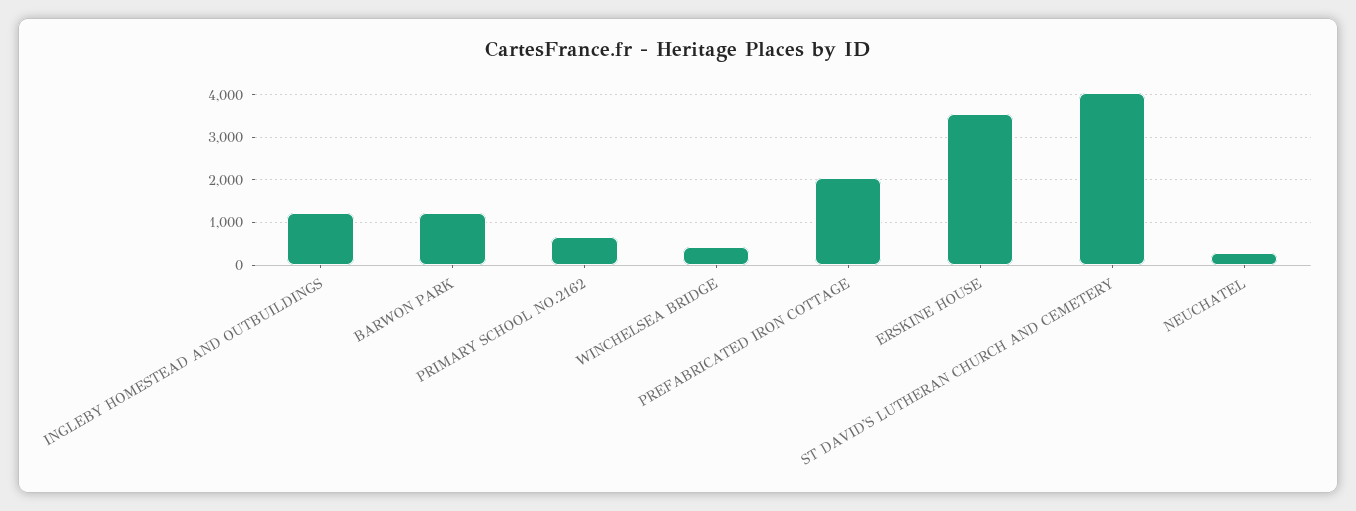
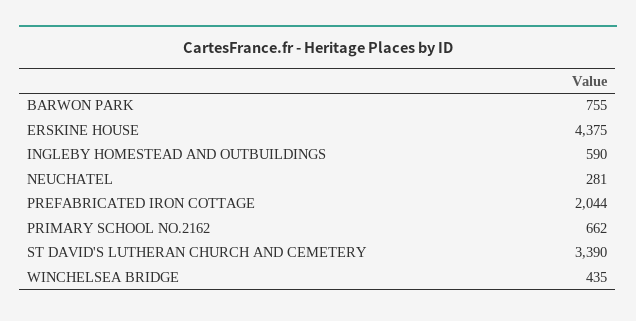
INGLEBY HOMESTEAD AND OUTBUILDINGS: 1200 -> 590
BARWON PARK: 1200 -> 755
ERSKINE HOUSE: 3600 -> 4375
ST DAVID'S LUTHERAN CHURCH AND CEMETERY: 4000 -> 3390

